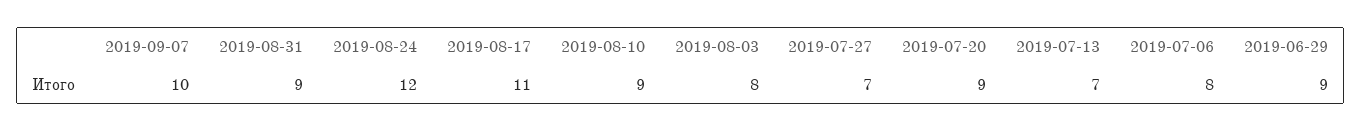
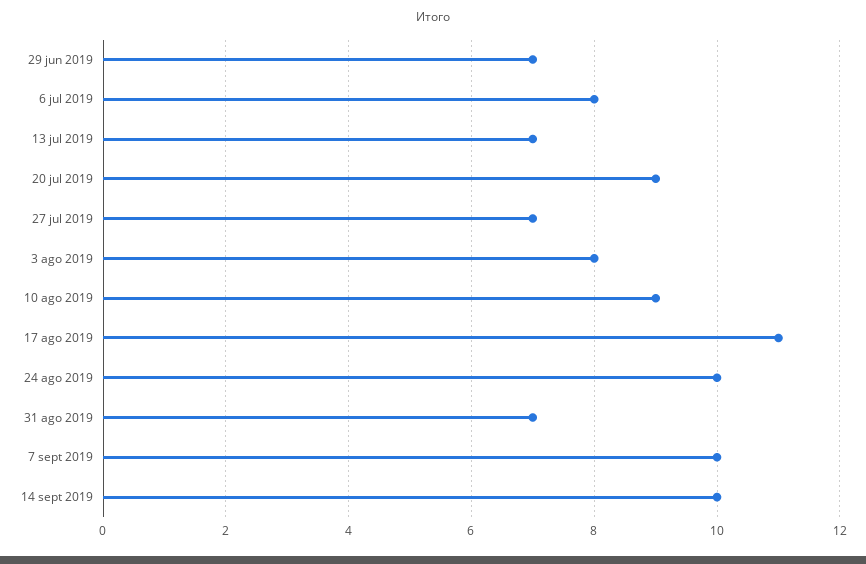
2019-08-31: 9 -> 7
2019-08-24: 12 -> 10
2019-06-29: 9 -> 7
14 sept 2019: none -> 10

